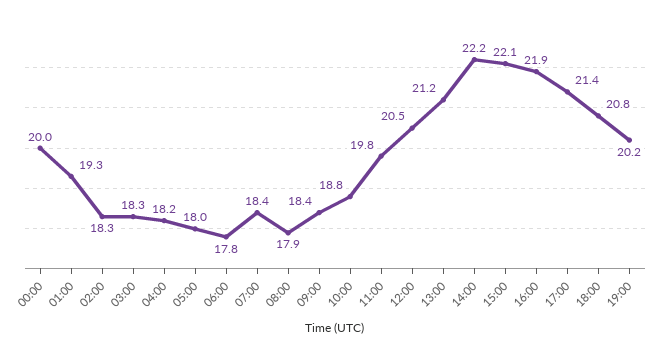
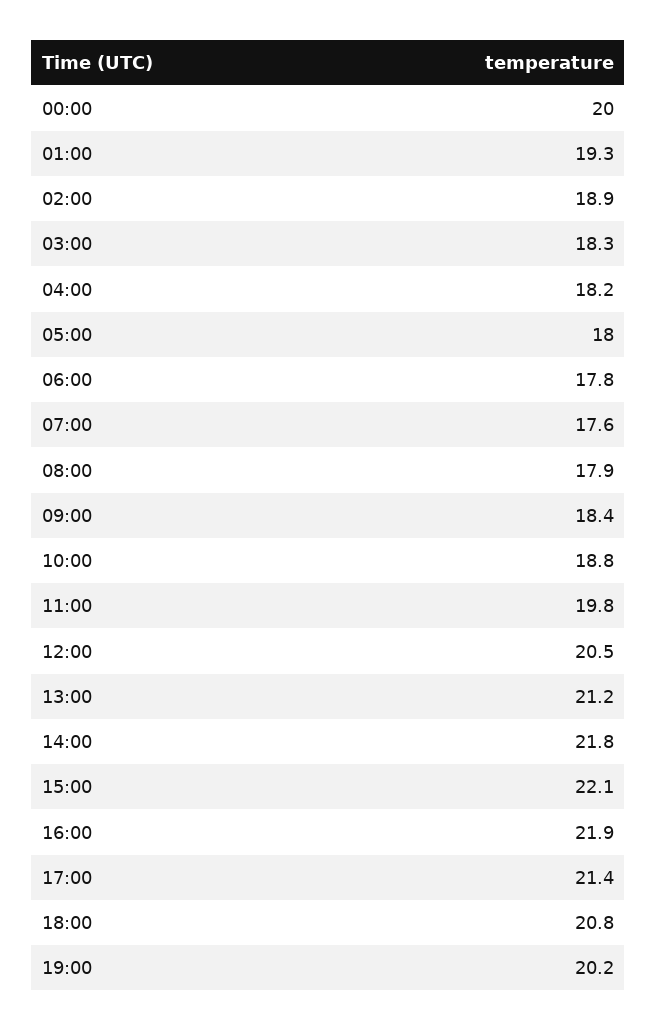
02:00: 18.3 -> 18.9
07:00: 18.4 -> 17.6
14:00: 22.2 -> 21.8

